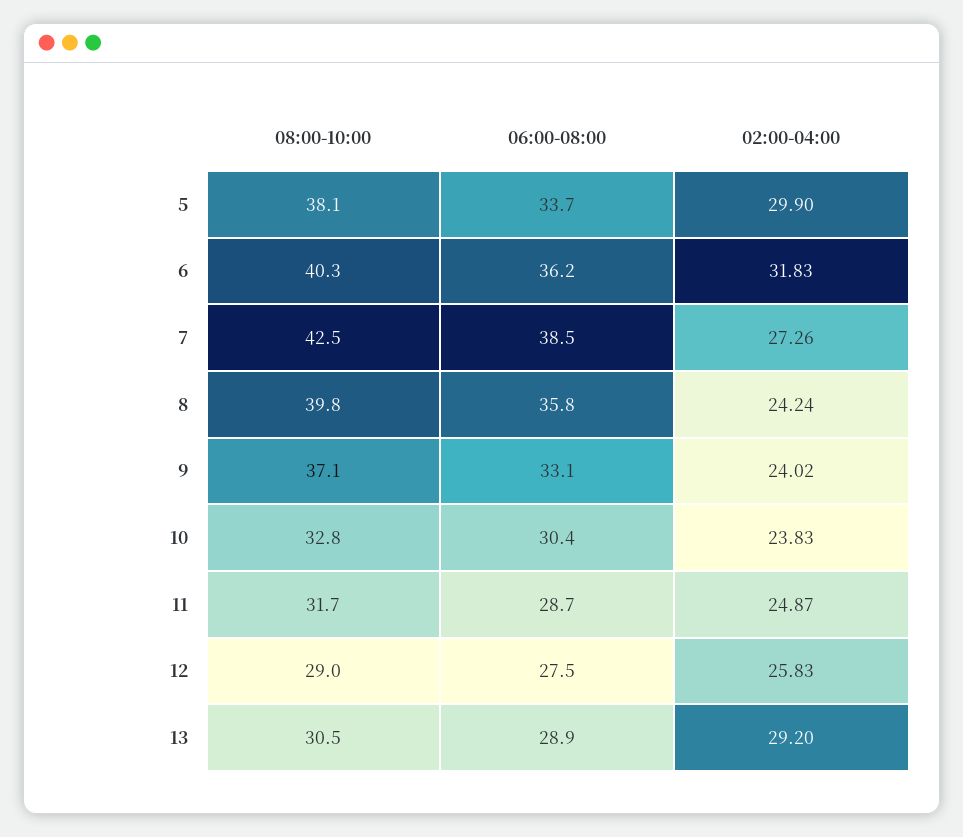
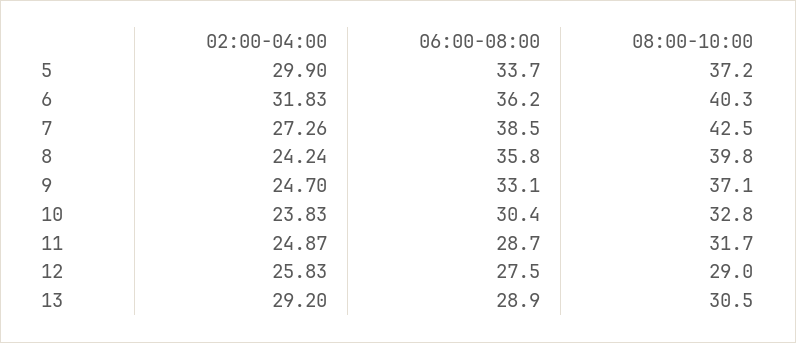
08:00-10:00, 5: 38.1 -> 37.2
02:00-04:00, 9: 24.02 -> 24.7

